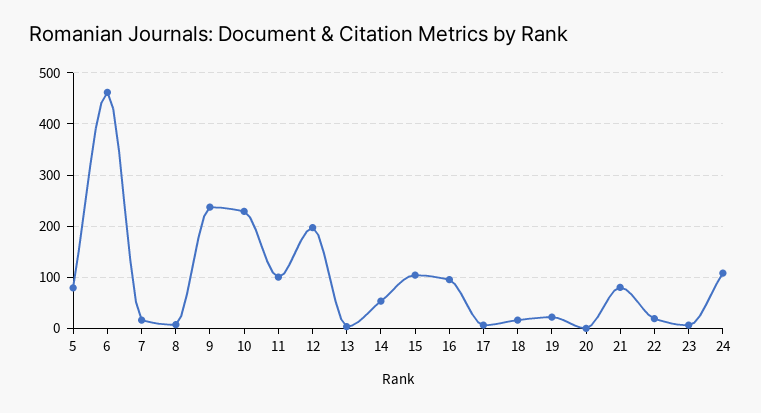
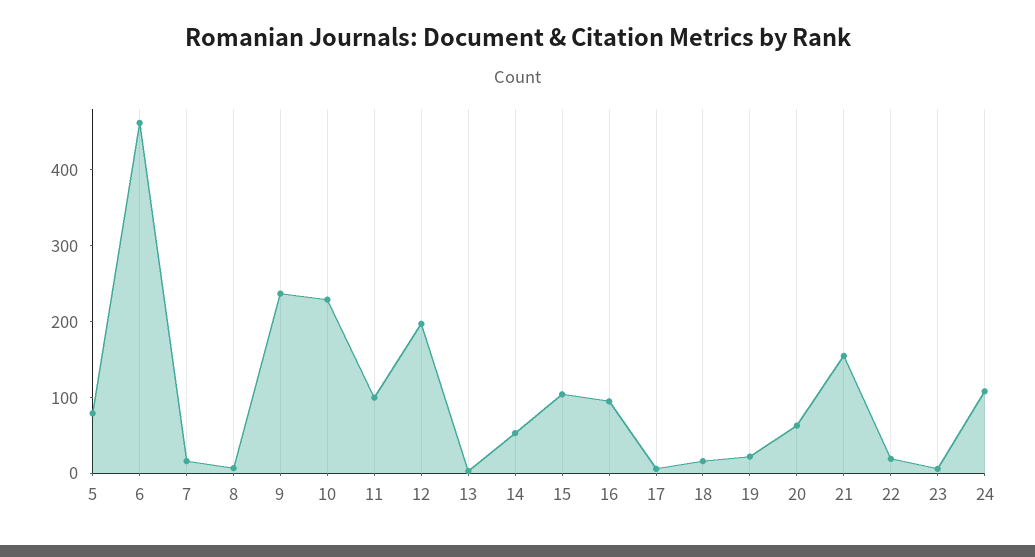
20: 0 -> 60
21: 80 -> 160

